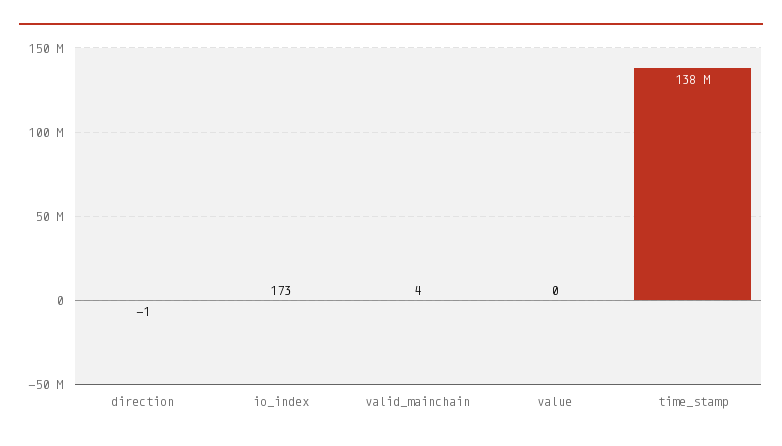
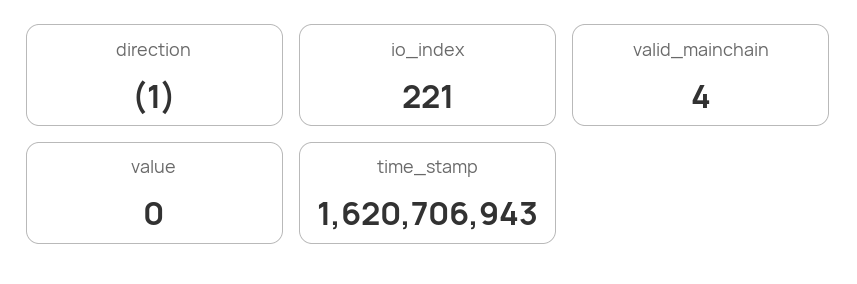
io_index: 173 -> 221
time_stamp: 138000000 -> 1620706943

